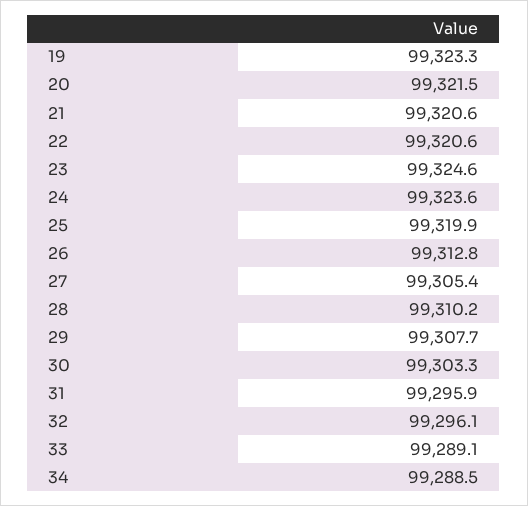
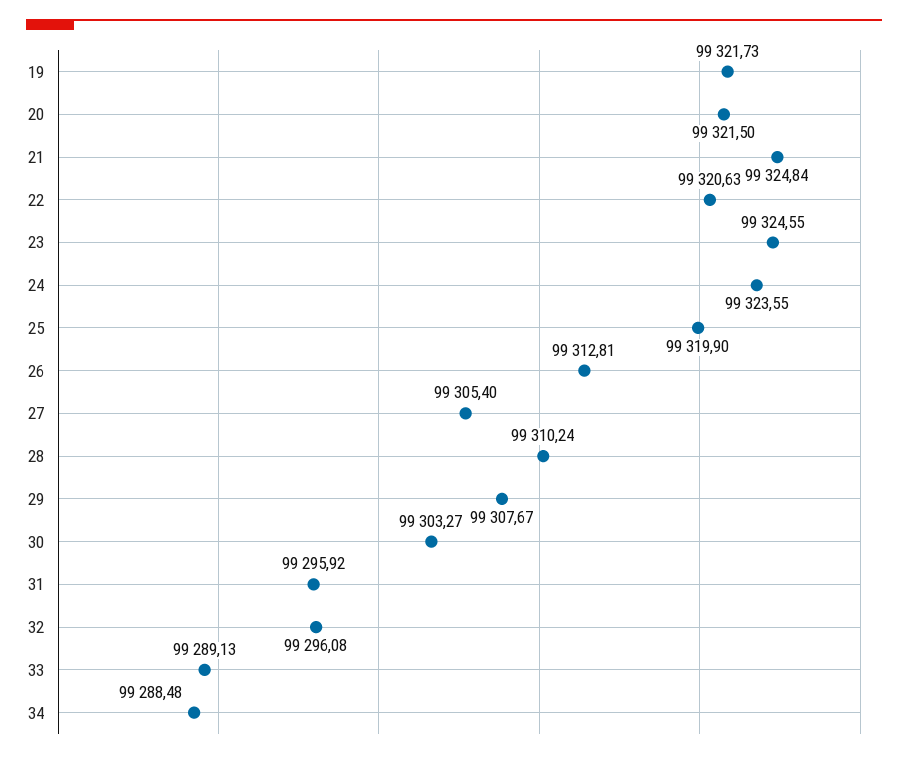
19: 99323.3 -> 99321.73
21: 99320.6 -> 99324.84

